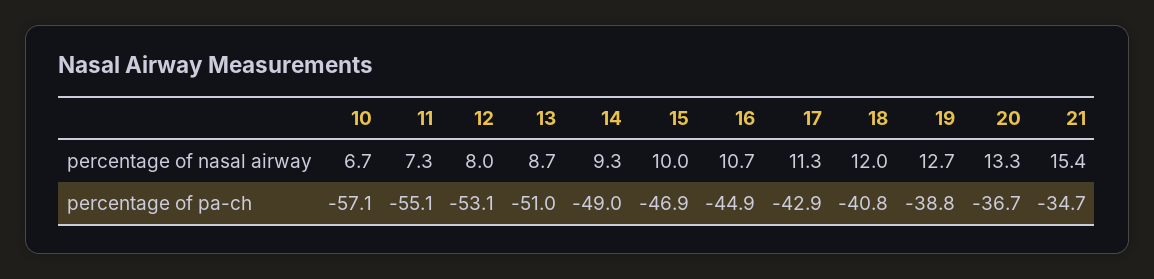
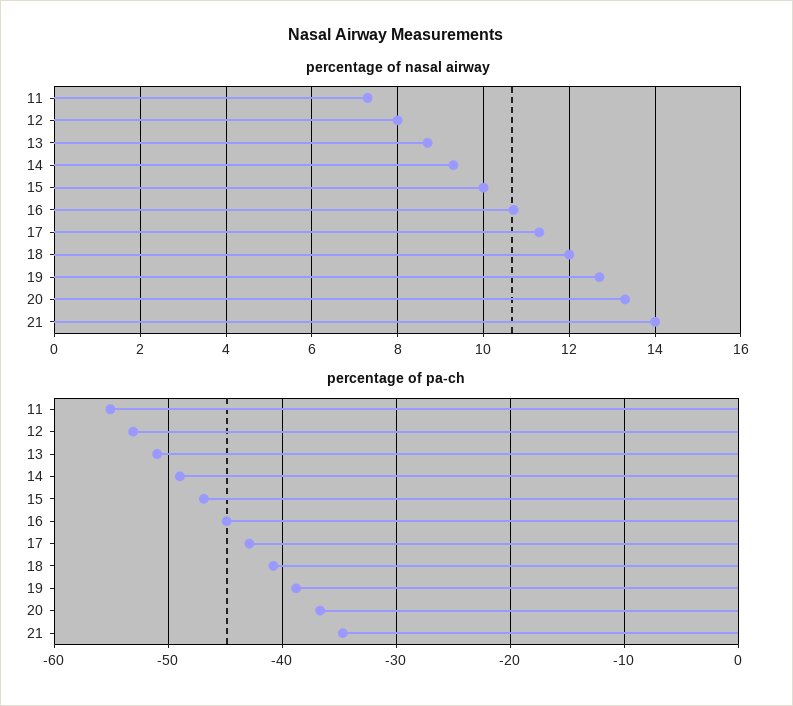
percentage of nasal airway, 10: 6.7 -> none
percentage of nasal airway, 21: 15.4 -> 14
percentage of pa-ch, 10: -57.1 -> none

